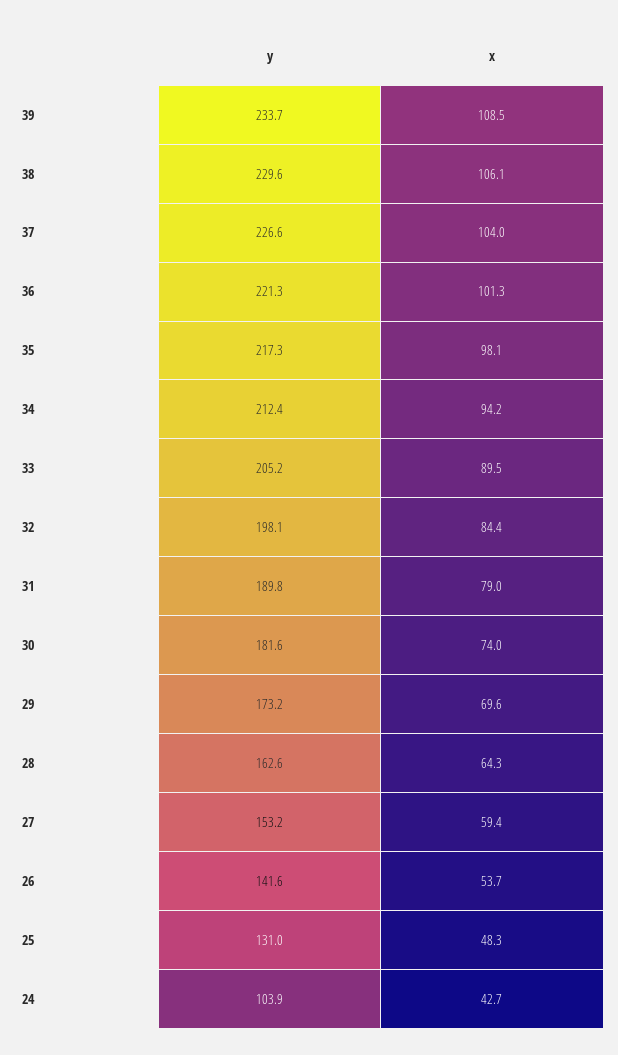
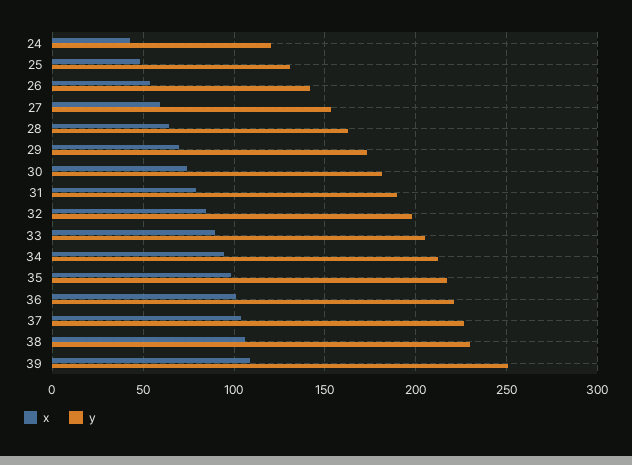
y, 39: 233.7 -> 250
y, 24: 103.9 -> 120

